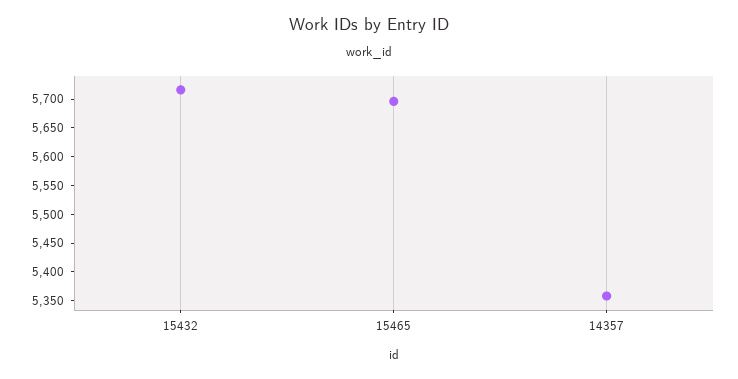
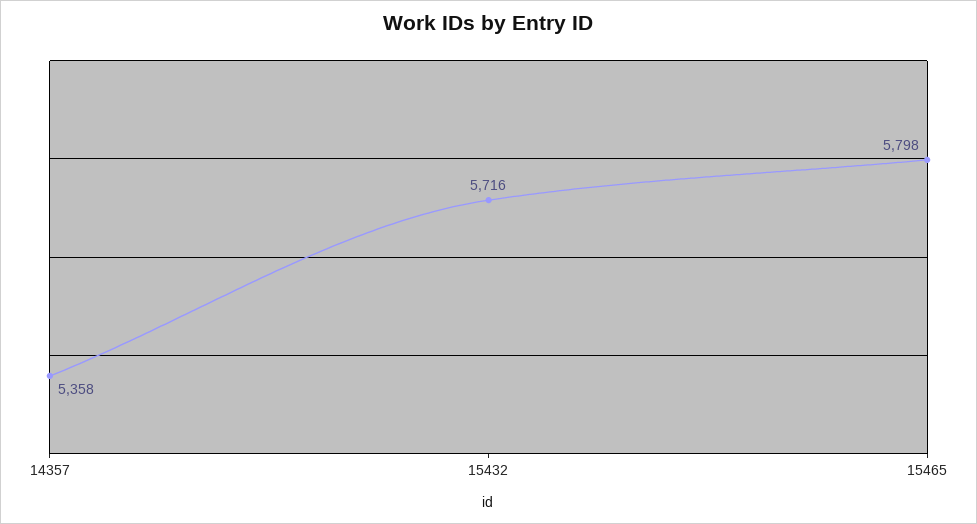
15465: 5700 -> 5798

